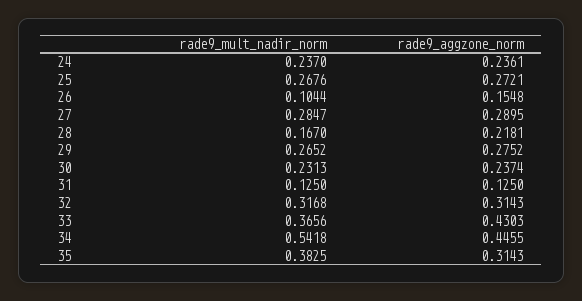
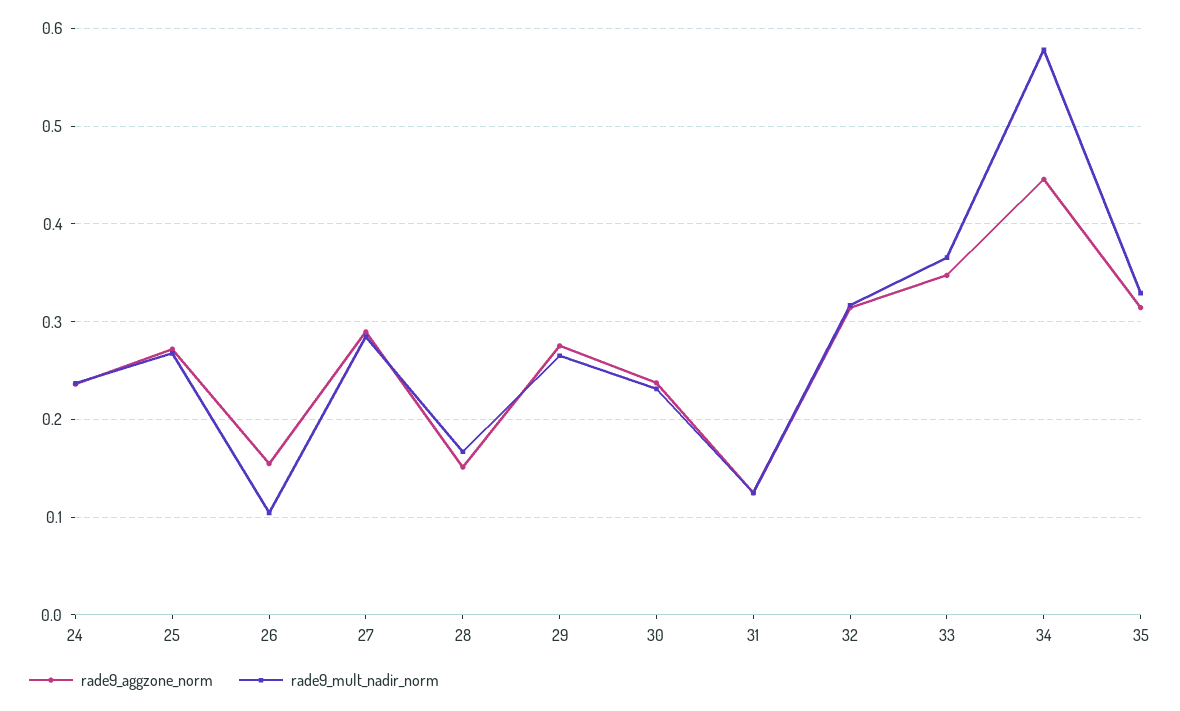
rade9_aggzone_norm, 28: 0.2181 -> 0.15
rade9_aggzone_norm, 33: 0.4303 -> 0.35
rade9_mult_nadir_norm, 34: 0.5418 -> 0.58
rade9_mult_nadir_norm, 35: 0.3825 -> 0.33

